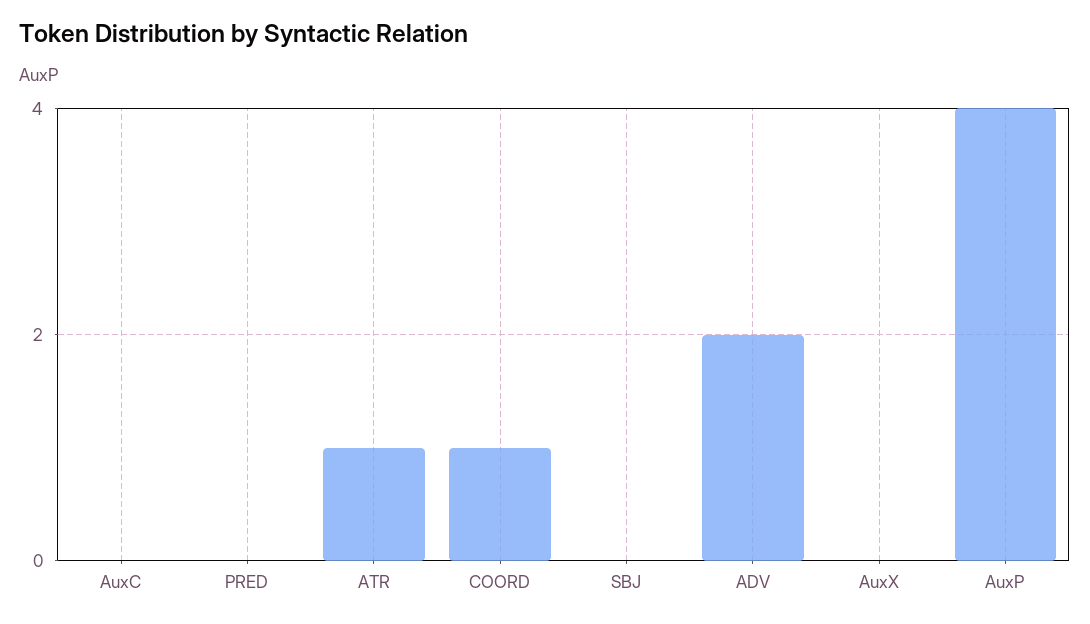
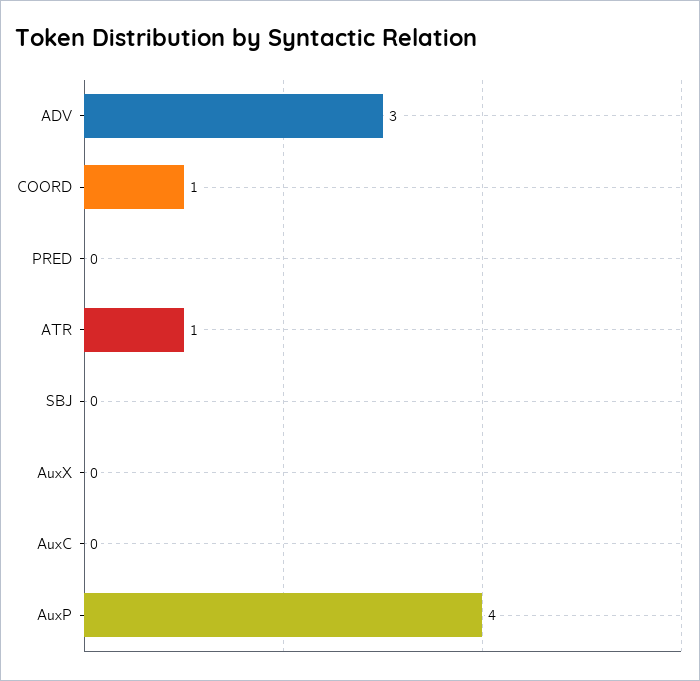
ADV: 2 -> 3

